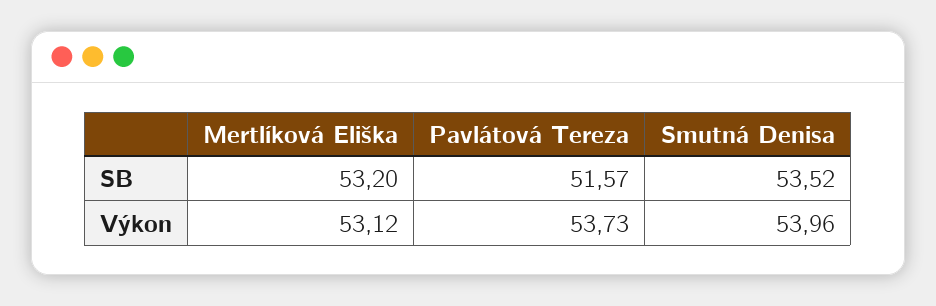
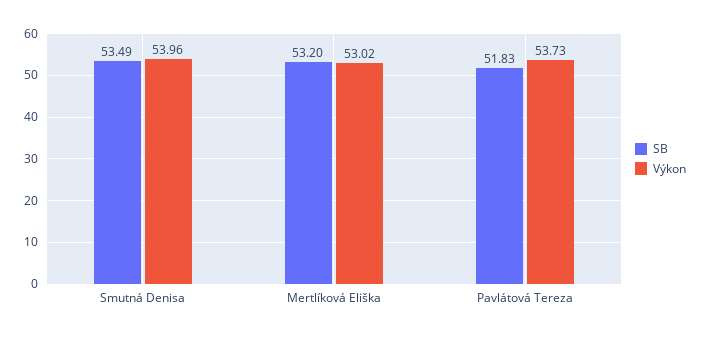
SB, Pavlátová Tereza: 51.57 -> 51.83
SB, Smutná Denisa: 53.52 -> 53.49
Výkon, Mertlíková Eliška: 53.12 -> 53.02

